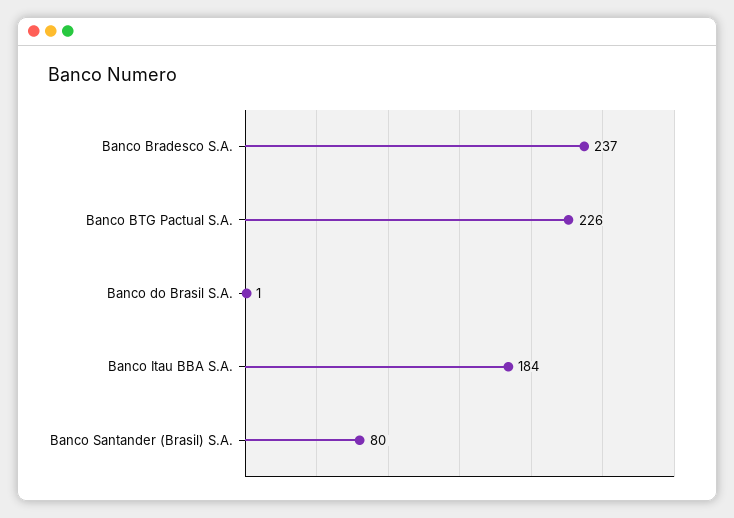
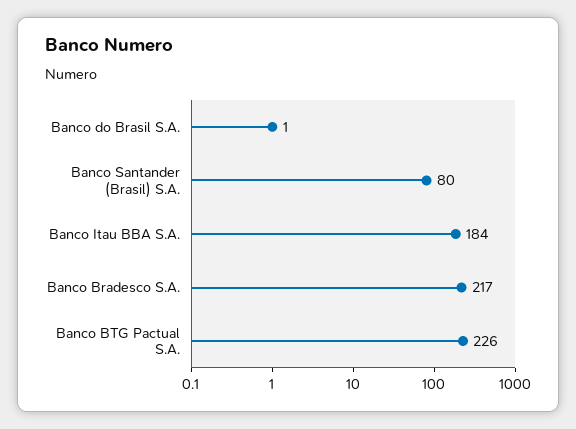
Banco Bradesco S.A.: 237 -> 217

